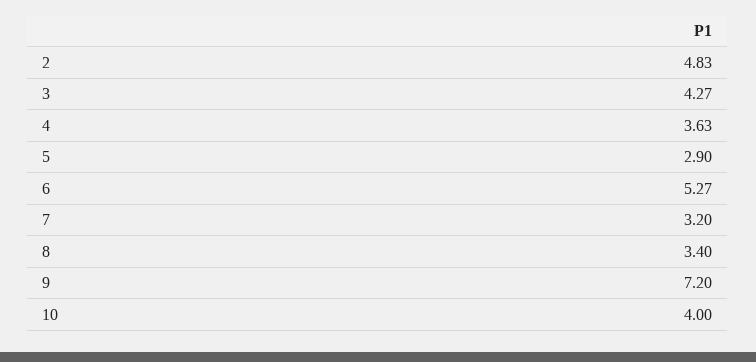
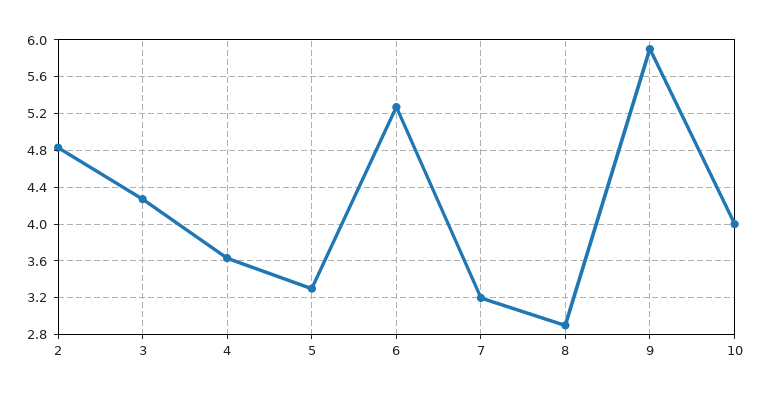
5: 2.9 -> 3.3
8: 3.4 -> 2.9
9: 7.2 -> 5.9

